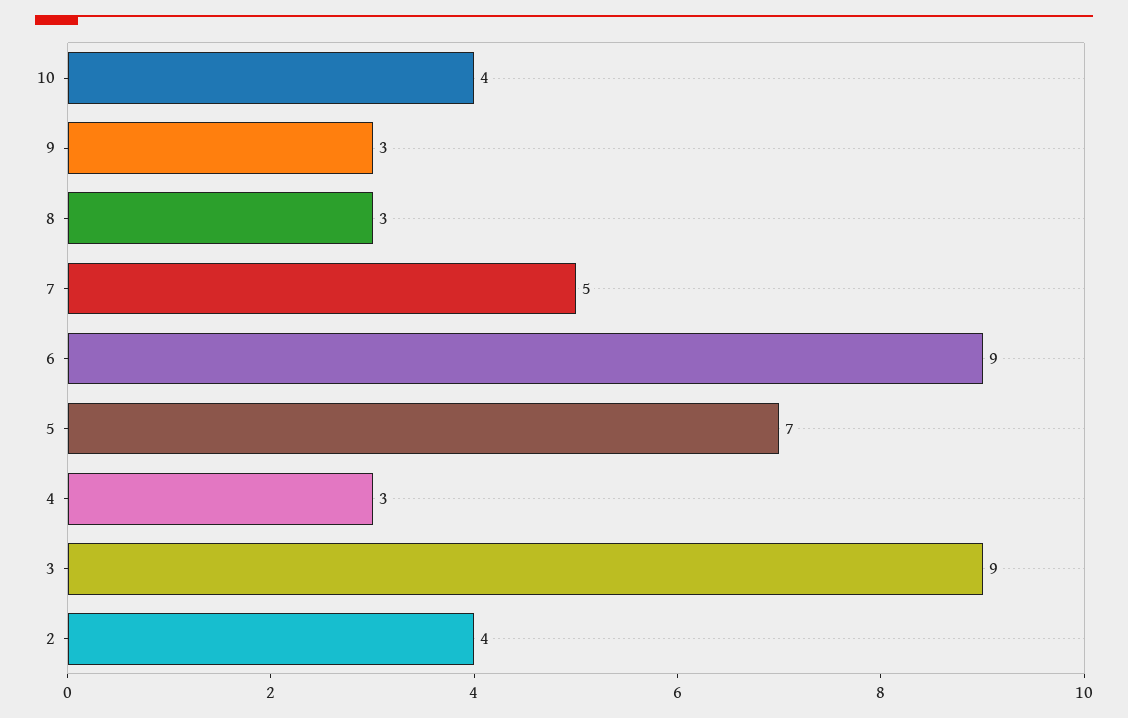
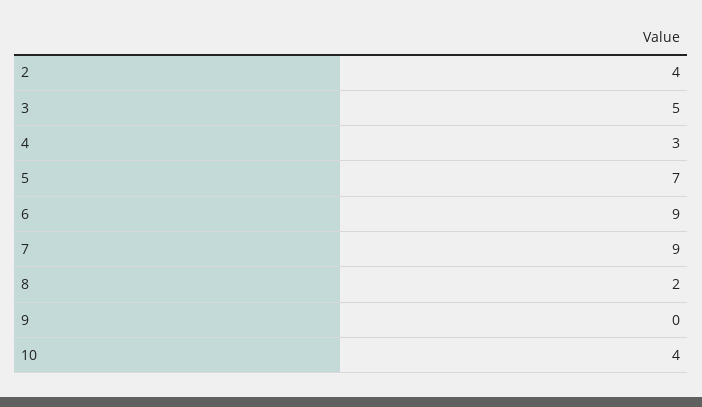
9: 3 -> 0
8: 3 -> 2
7: 5 -> 9
3: 9 -> 5

